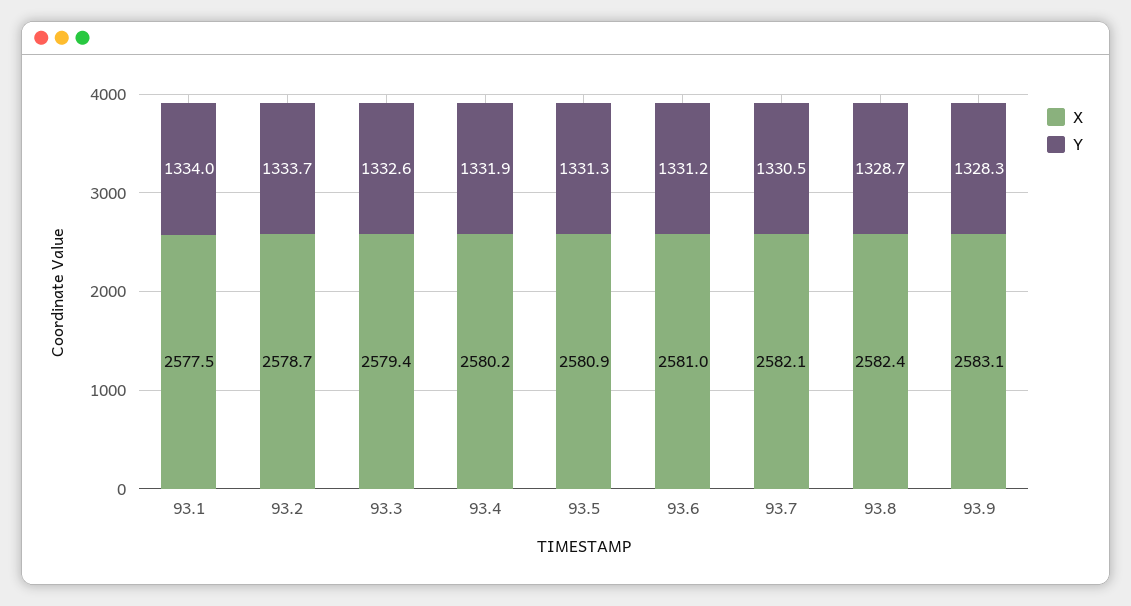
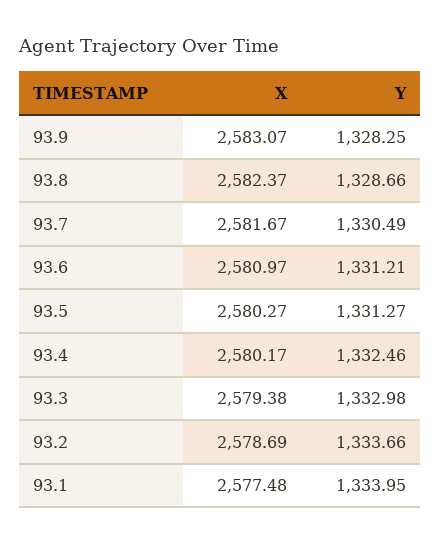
Y, 93.3: 1332.6 -> 1332.98
Y, 93.4: 1331.9 -> 1332.46
X, 93.5: 2580.9 -> 2580.27
X, 93.7: 2582.1 -> 2581.67

